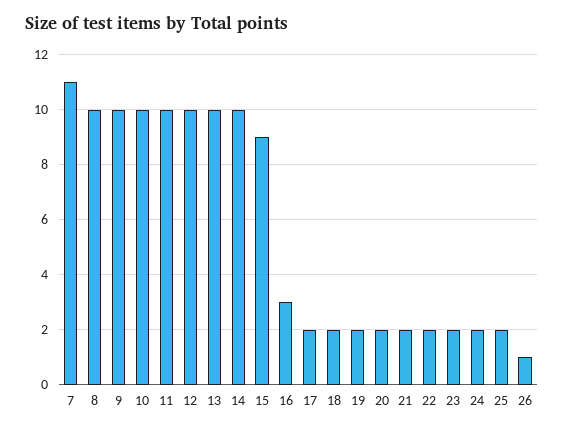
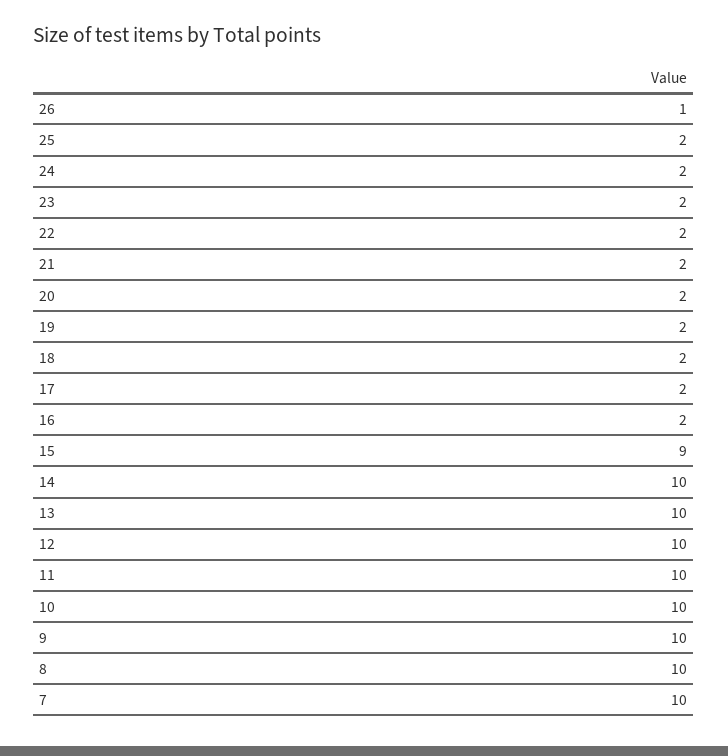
7: 11 -> 10
16: 3 -> 2

